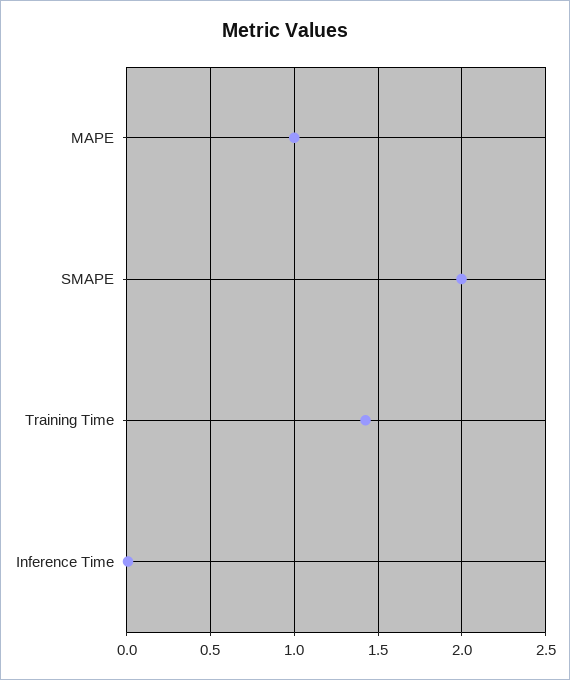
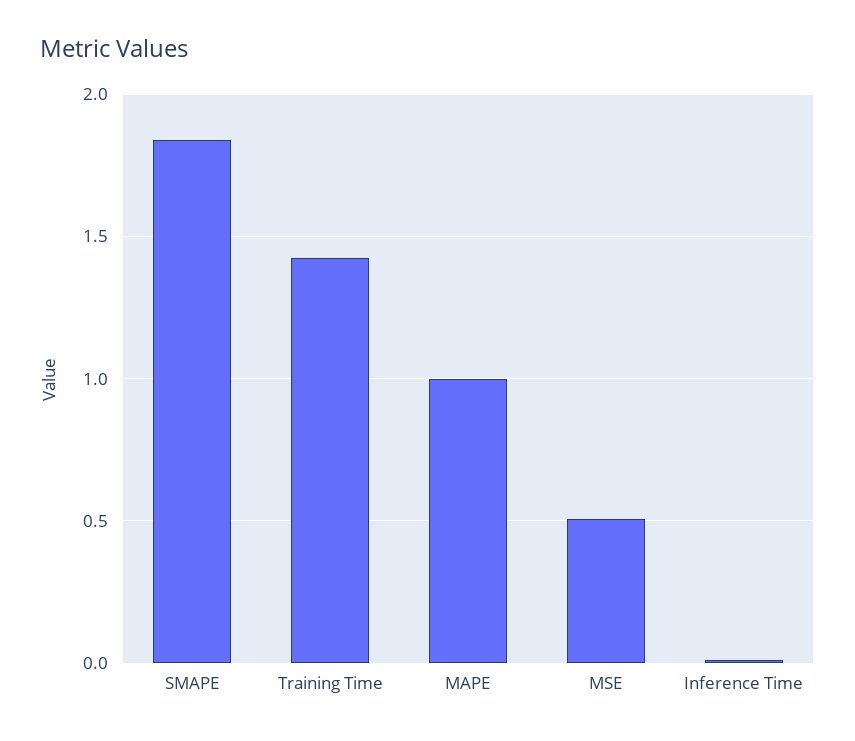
SMAPE: 2 -> 1.85
MSE: none -> 0.5

